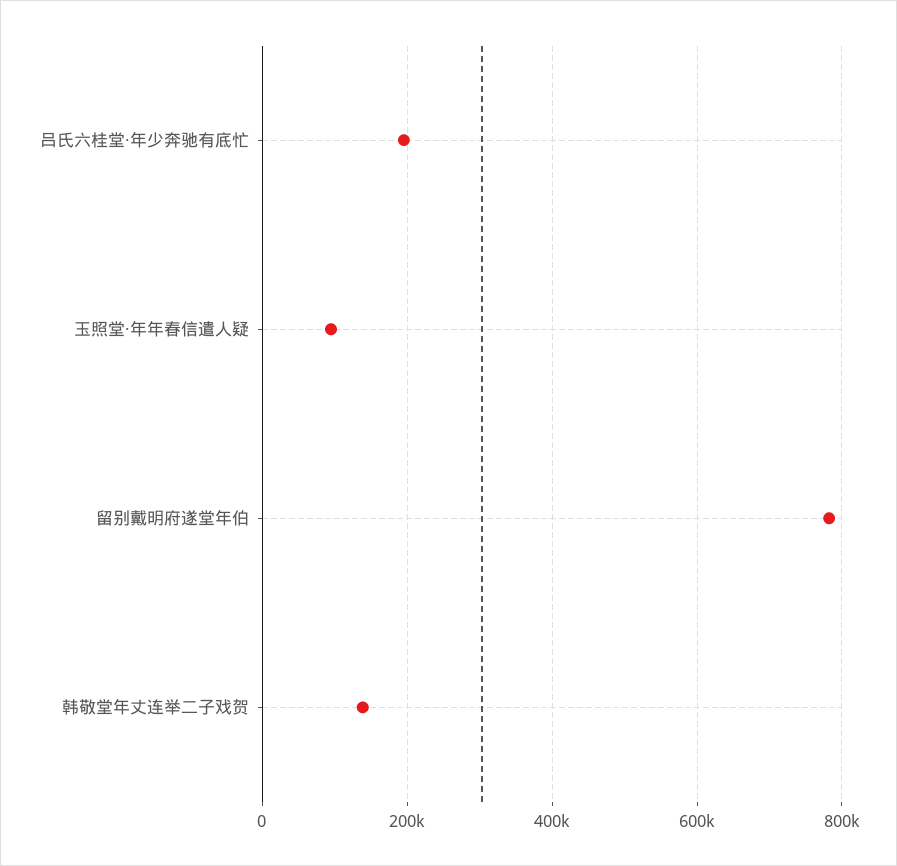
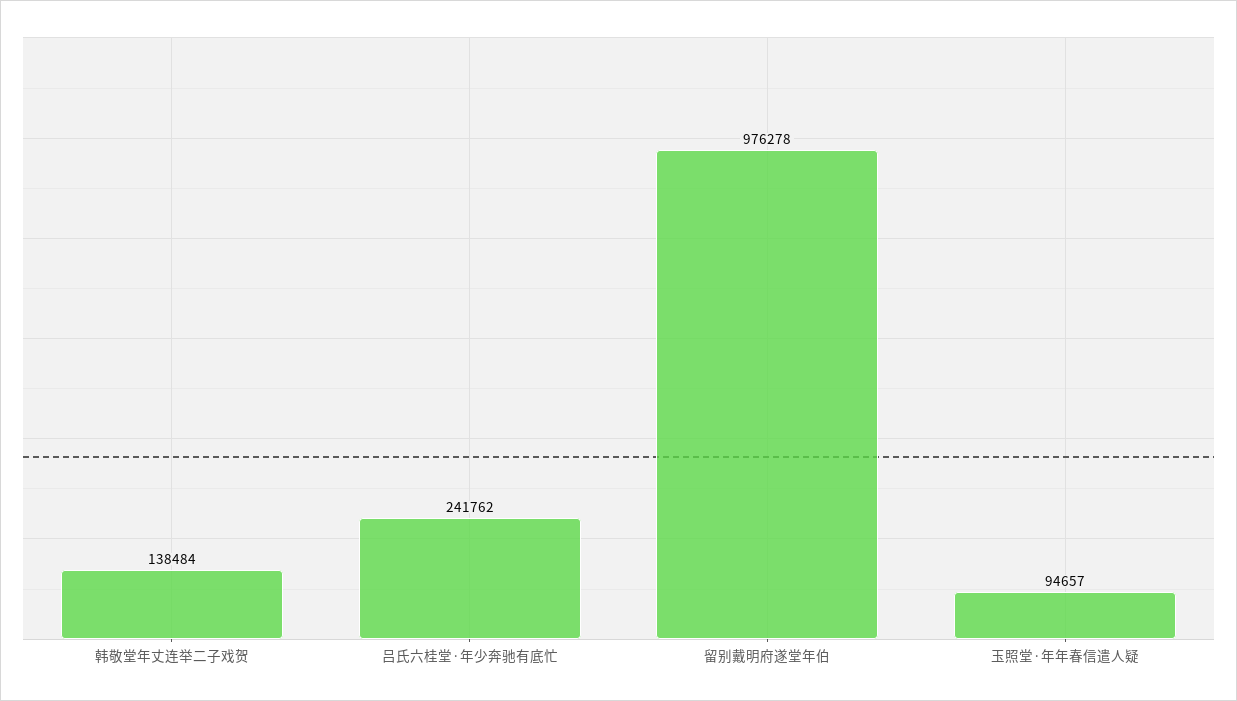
吕氏六桂堂·年少奔驰有底忙: 200000 -> 241762
留别戴明府遂堂年伯: 780000 -> 976278

